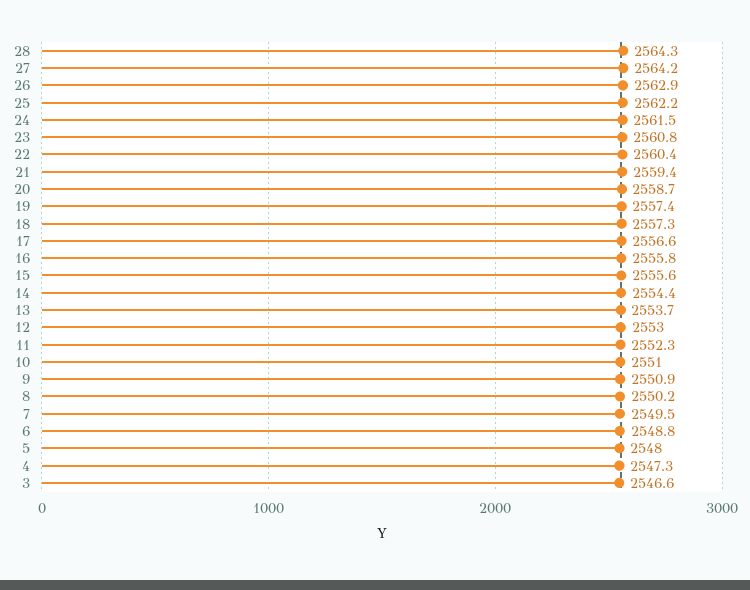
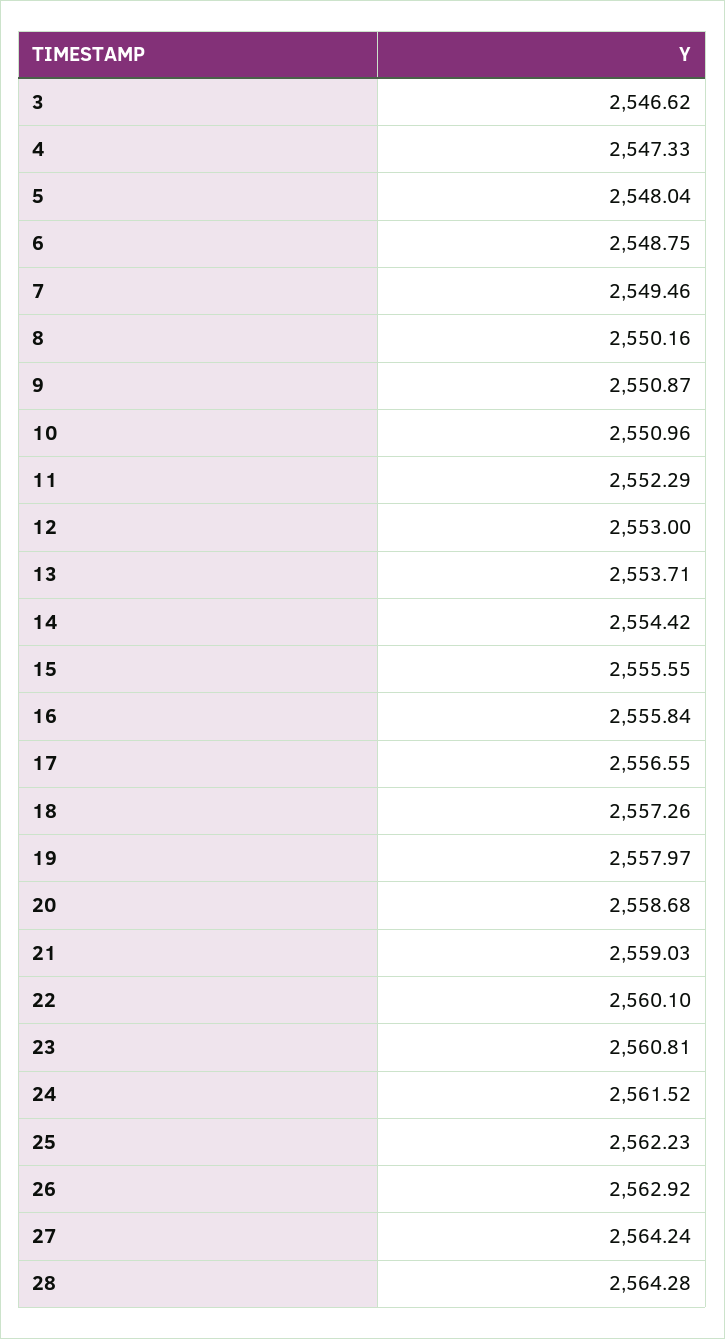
22: 2560.4 -> 2560.1
21: 2559.4 -> 2559.03
19: 2557.4 -> 2557.97

